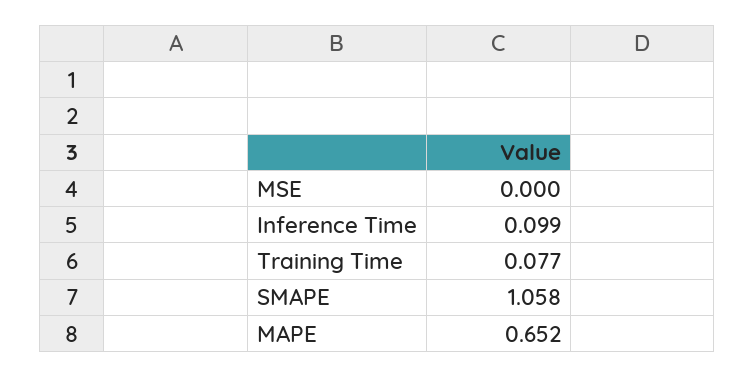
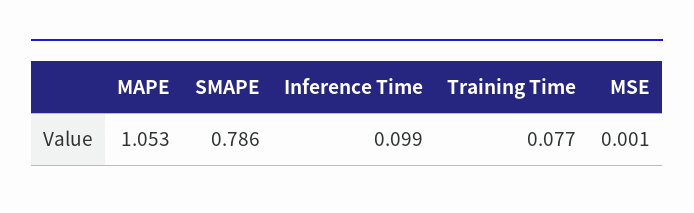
MSE: 0 -> 0.001
SMAPE: 1.058 -> 0.786
MAPE: 0.652 -> 1.053

